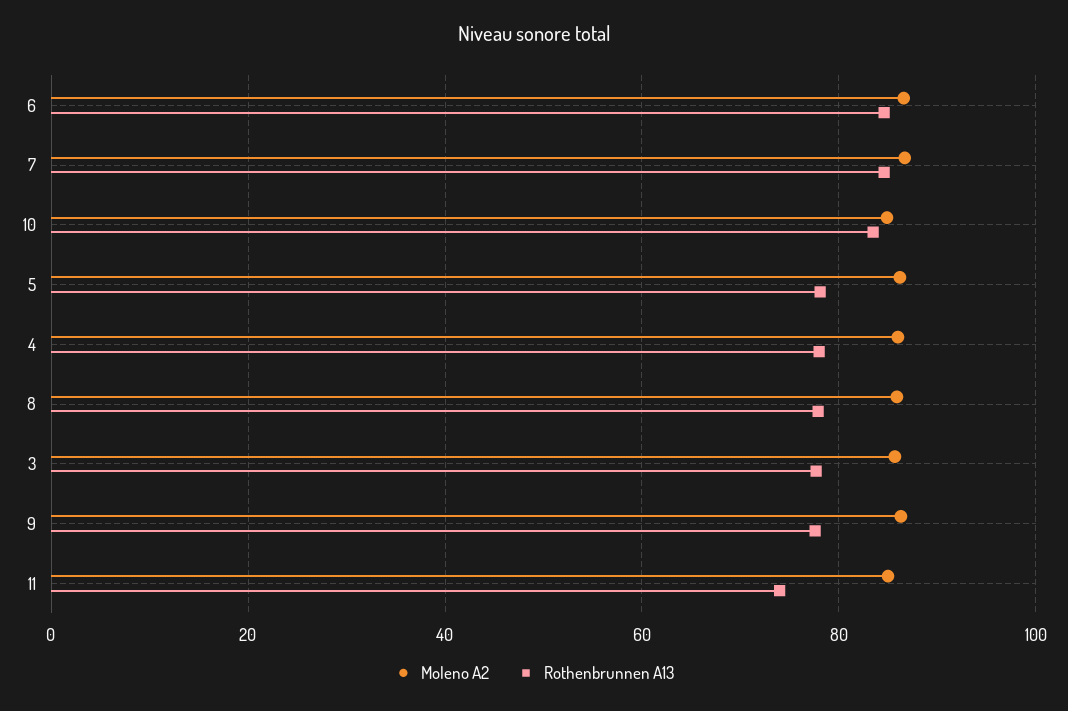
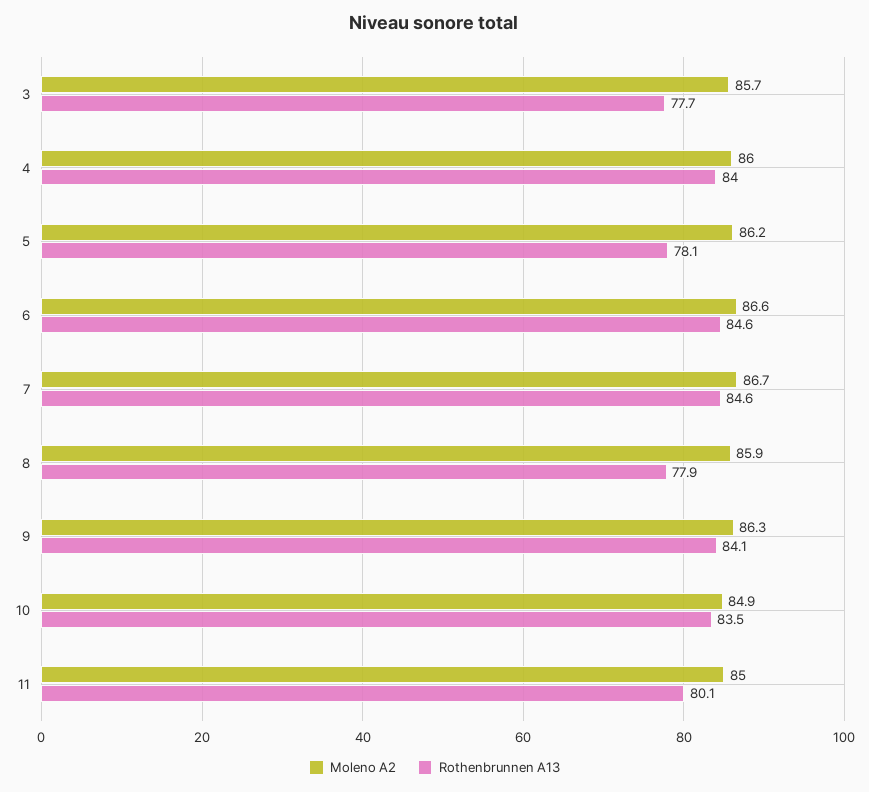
Rothenbrunnen A13, 4: 78 -> 84
Rothenbrunnen A13, 9: 78 -> 84.1
Rothenbrunnen A13, 11: 74 -> 80.1

